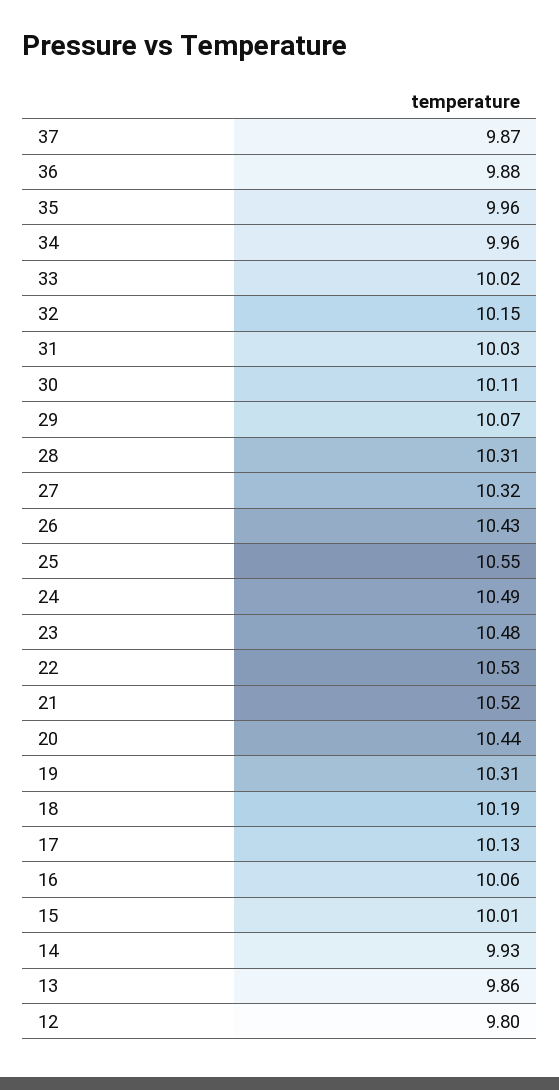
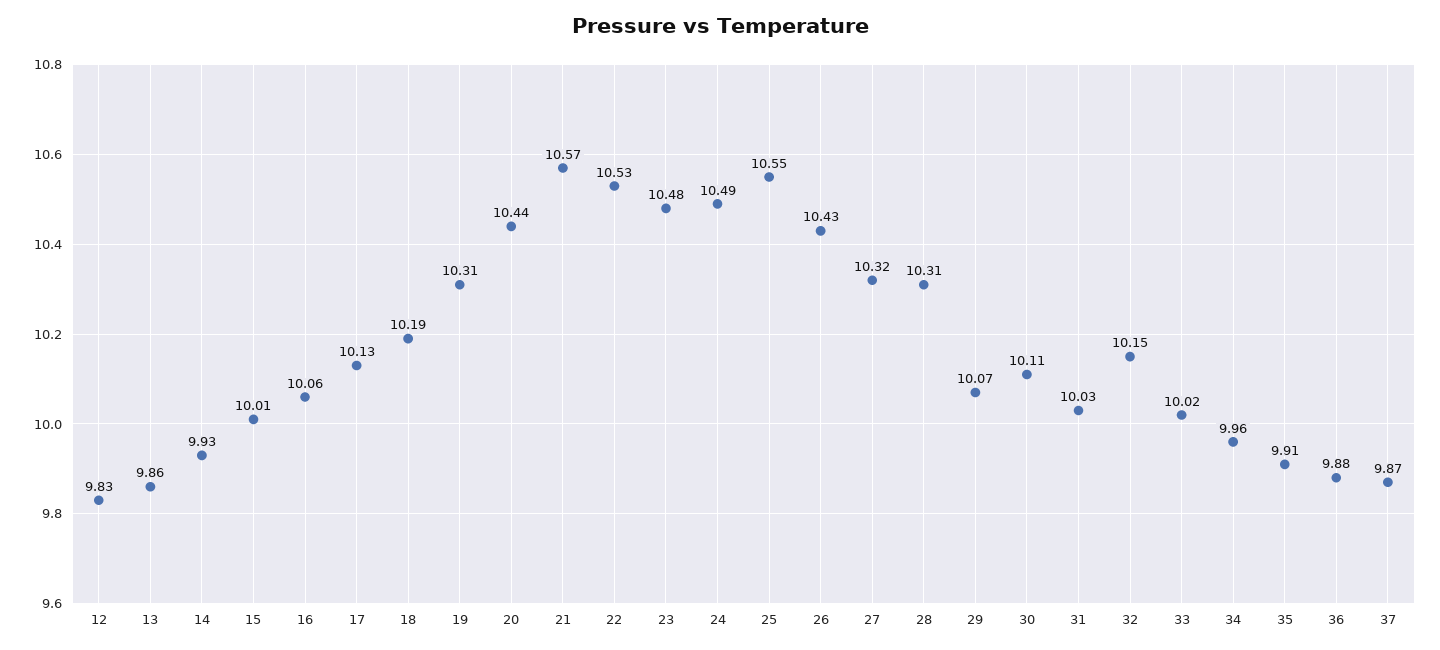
35: 9.96 -> 9.91
21: 10.52 -> 10.57
12: 9.8 -> 9.83

